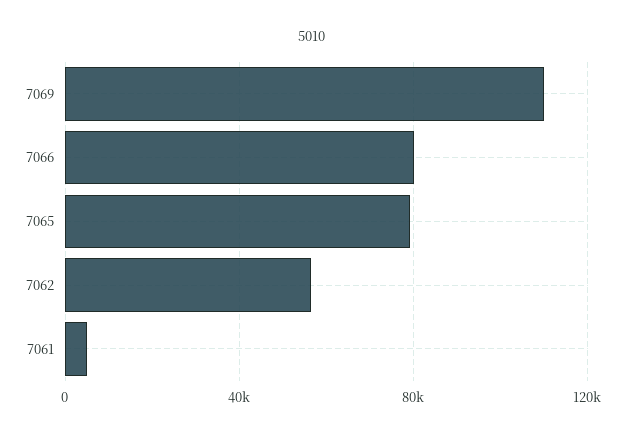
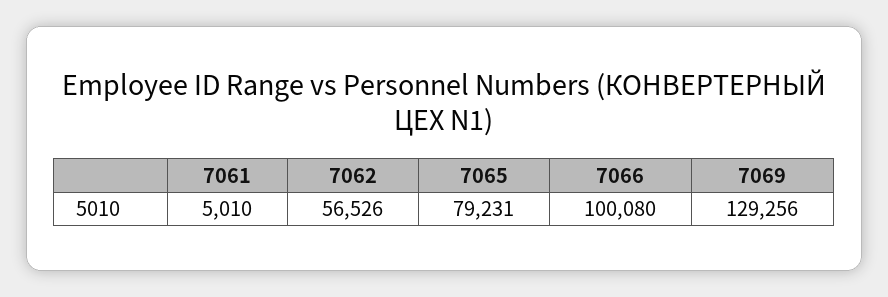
7069: 110000 -> 129256
7066: 80000 -> 100080

